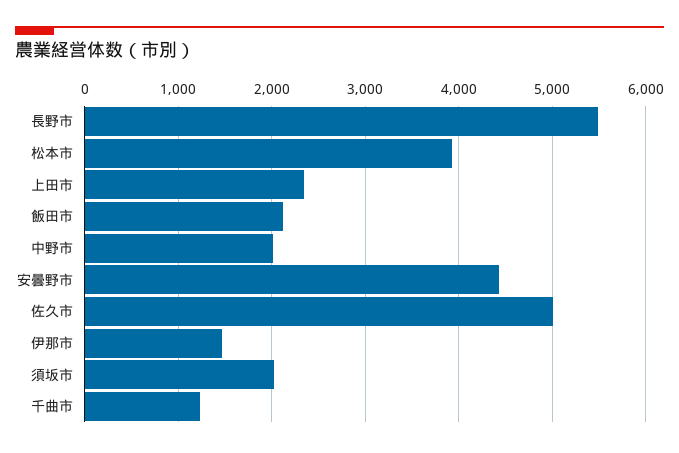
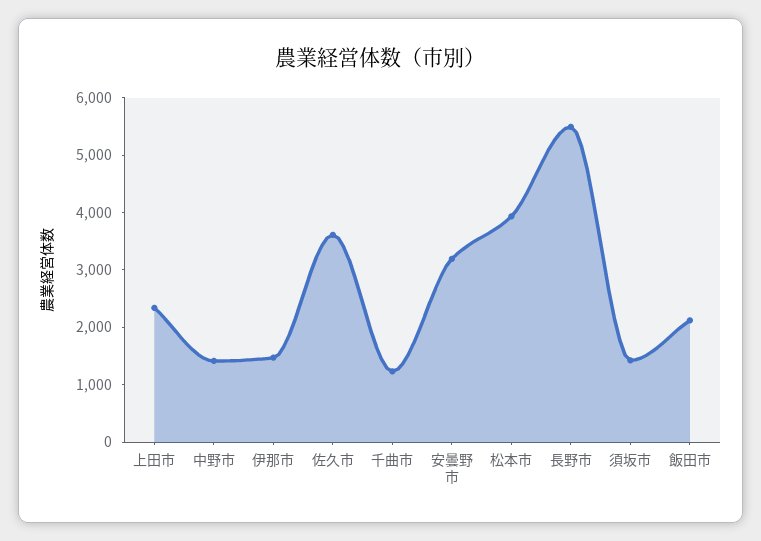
中野市: 2000 -> 1400
安曇野市: 4400 -> 3200
佐久市: 5000 -> 3600
須坂市: 2000 -> 1400

